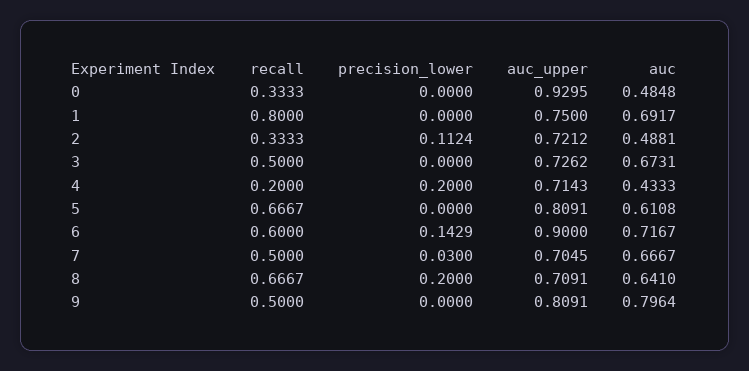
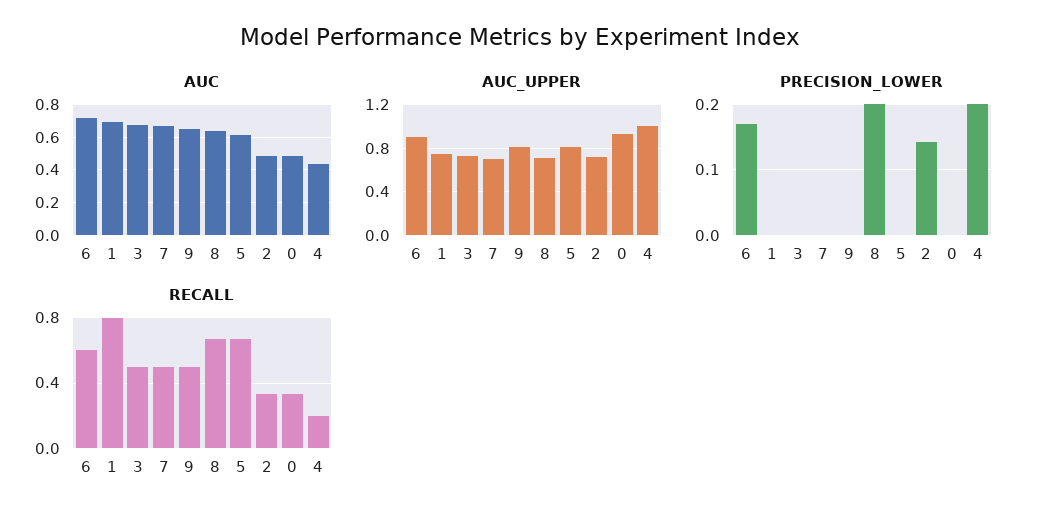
precision_lower, 2: 0.1124 -> 0.14
auc_upper, 4: 0.7143 -> 1
precision_lower, 6: 0.1429 -> 0.17
precision_lower, 7: 0.03 -> 0
auc, 9: 0.7964 -> 0.65

